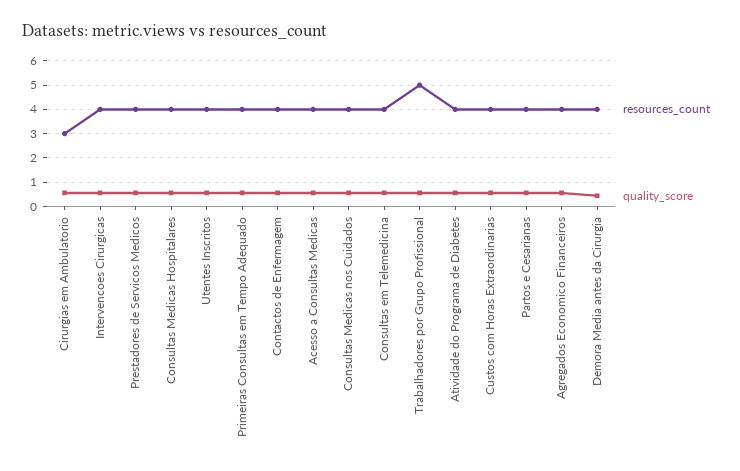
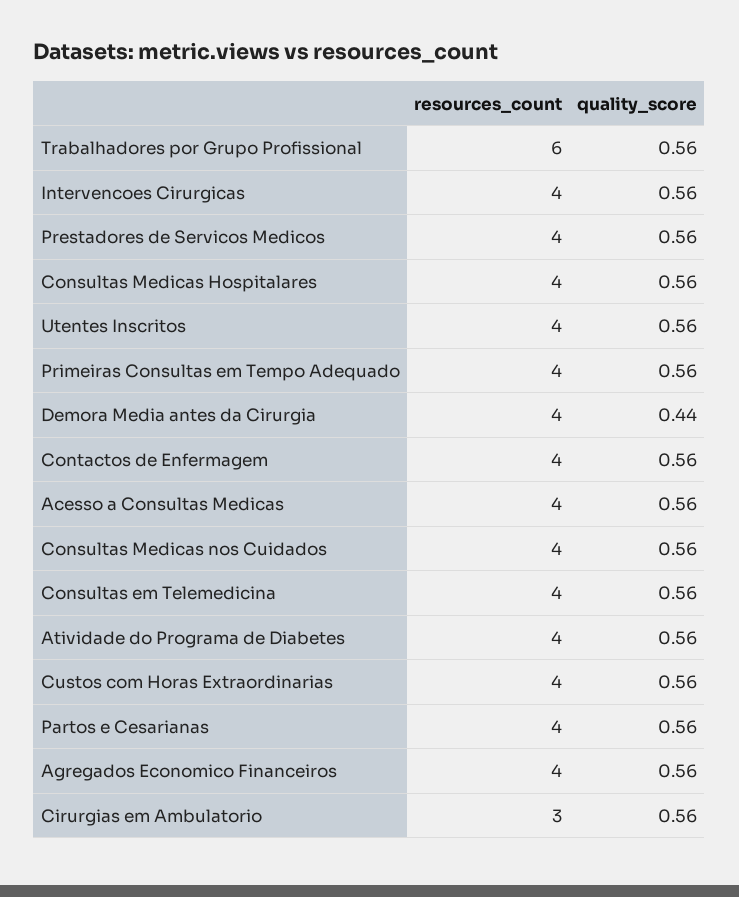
resources_count, Trabalhadores por Grupo Profissional: 5 -> 6

